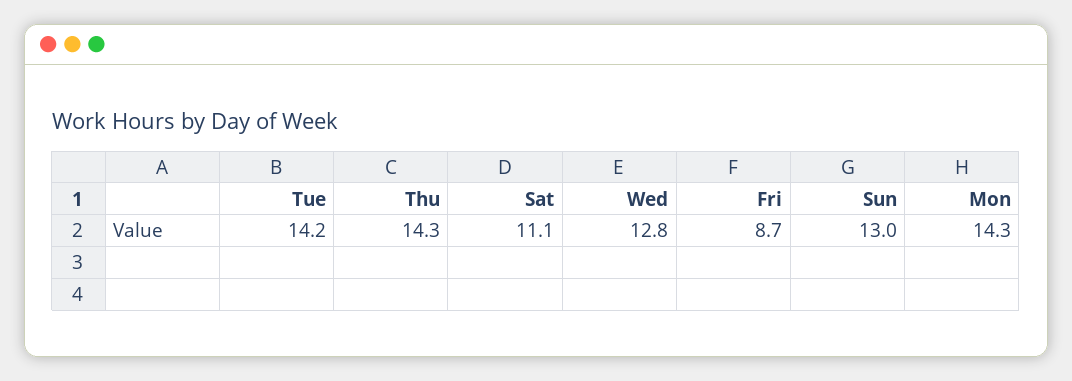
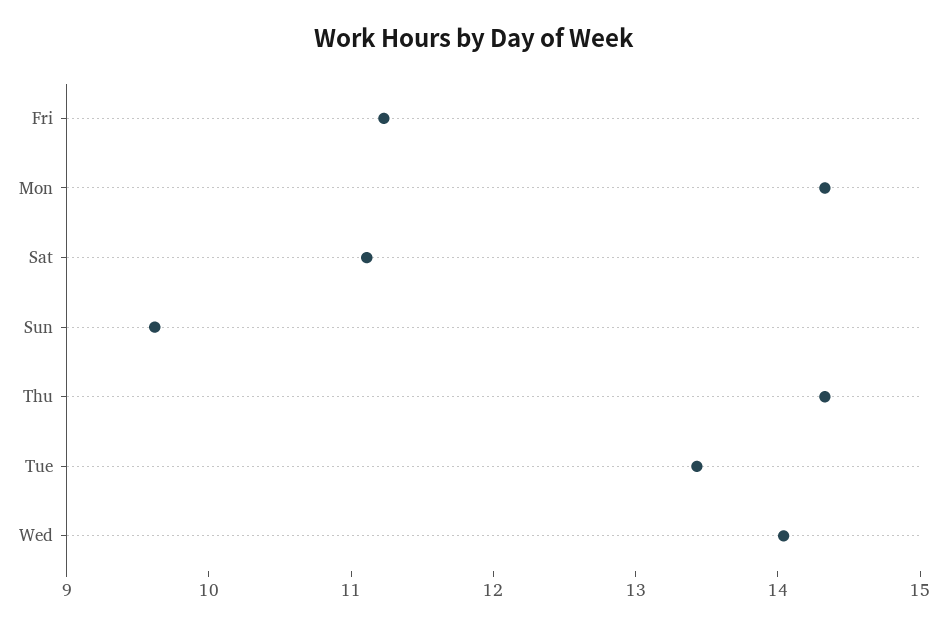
Tue: 14.2 -> 13.4
Wed: 12.8 -> 14
Fri: 8.7 -> 11.2
Sun: 13 -> 9.6

